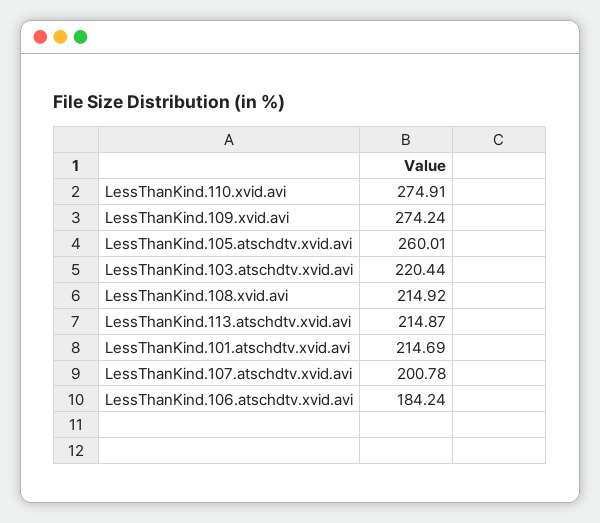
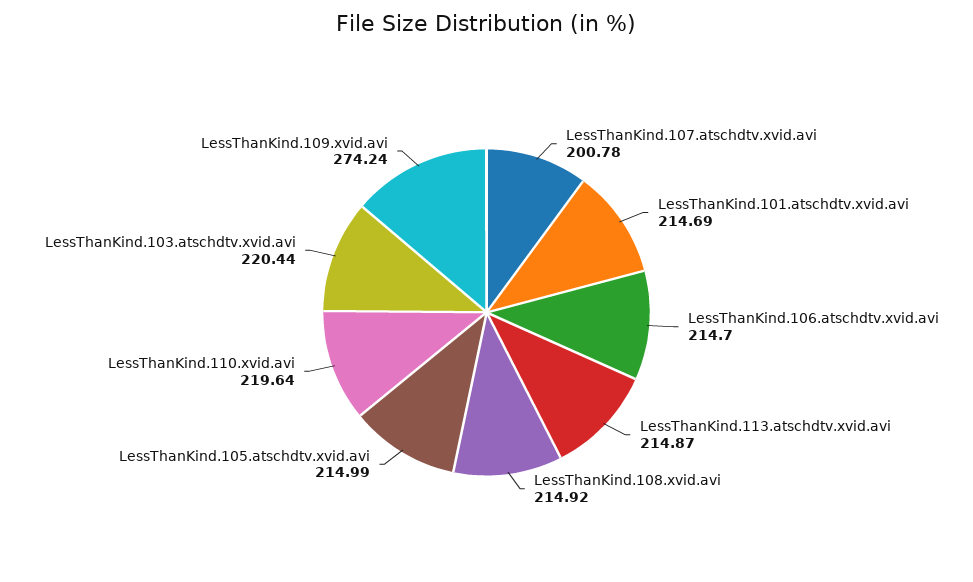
LessThanKind.110.xvid.avi: 274.91 -> 219.64
LessThanKind.105.atschdtv.xvid.avi: 260.01 -> 214.99
LessThanKind.106.atschdtv.xvid.avi: 184.24 -> 214.7

